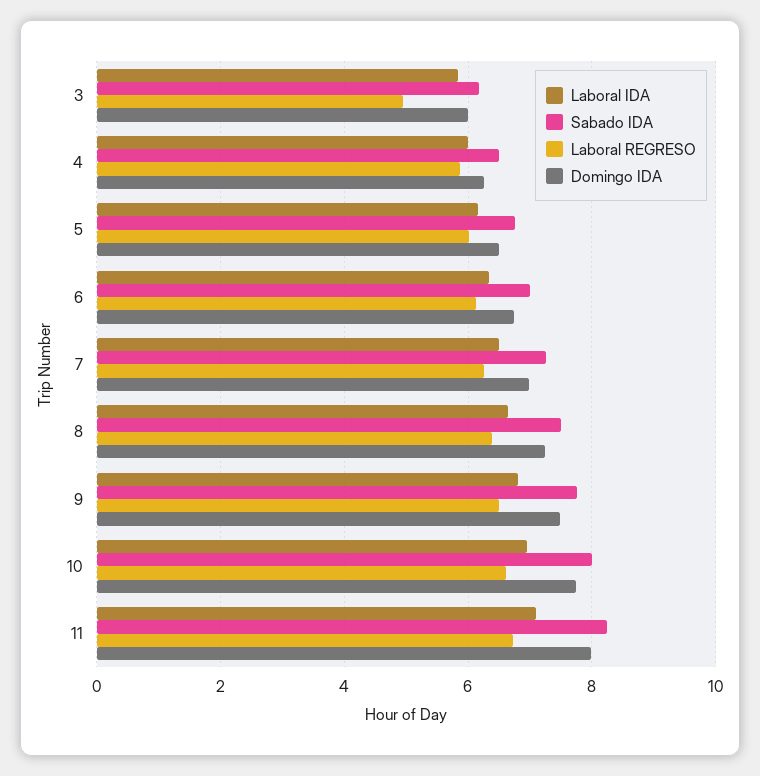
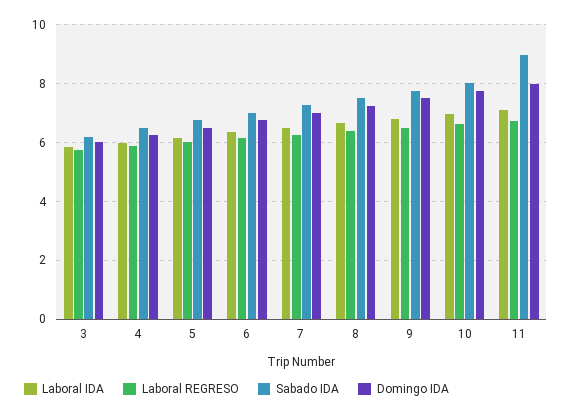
Laboral REGRESO, 3: 5 -> 5.75
Sabado IDA, 11: 8.2 -> 9

